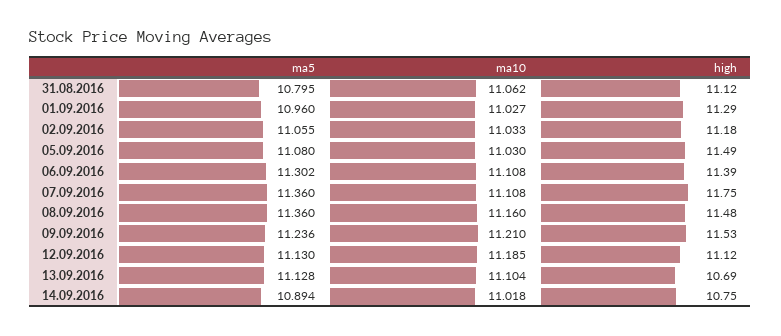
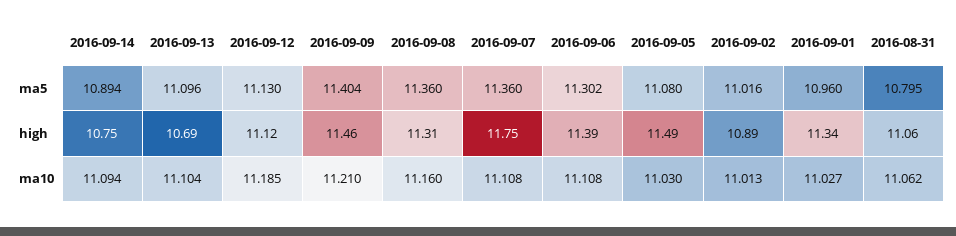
high, 31.08.2016: 11.12 -> 11.06
high, 01.09.2016: 11.29 -> 11.34
ma5, 02.09.2016: 11.055 -> 11.016
ma10, 02.09.2016: 11.033 -> 11.013
high, 02.09.2016: 11.18 -> 10.89
high, 08.09.2016: 11.48 -> 11.31
ma5, 09.09.2016: 11.236 -> 11.404
high, 09.09.2016: 11.53 -> 11.46
ma5, 13.09.2016: 11.128 -> 11.096
ma10, 14.09.2016: 11.018 -> 11.094

